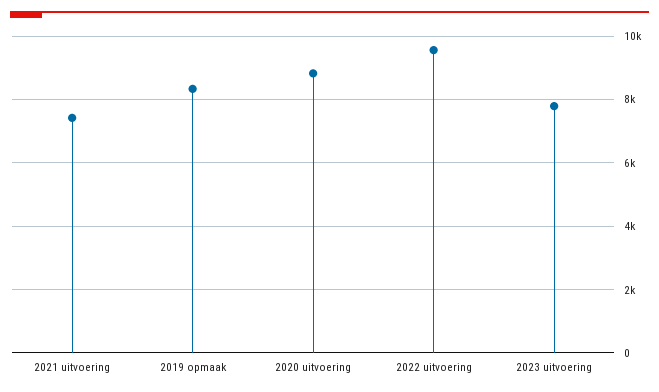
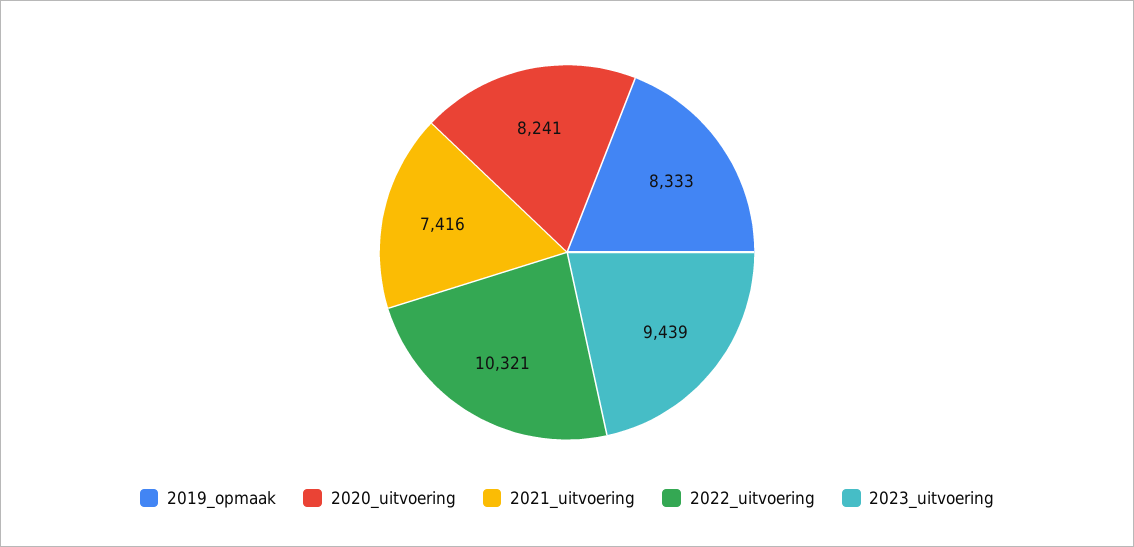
2020 uitvoering: 8800 -> 8241
2022 uitvoering: 9600 -> 10321
2023 uitvoering: 7800 -> 9439

